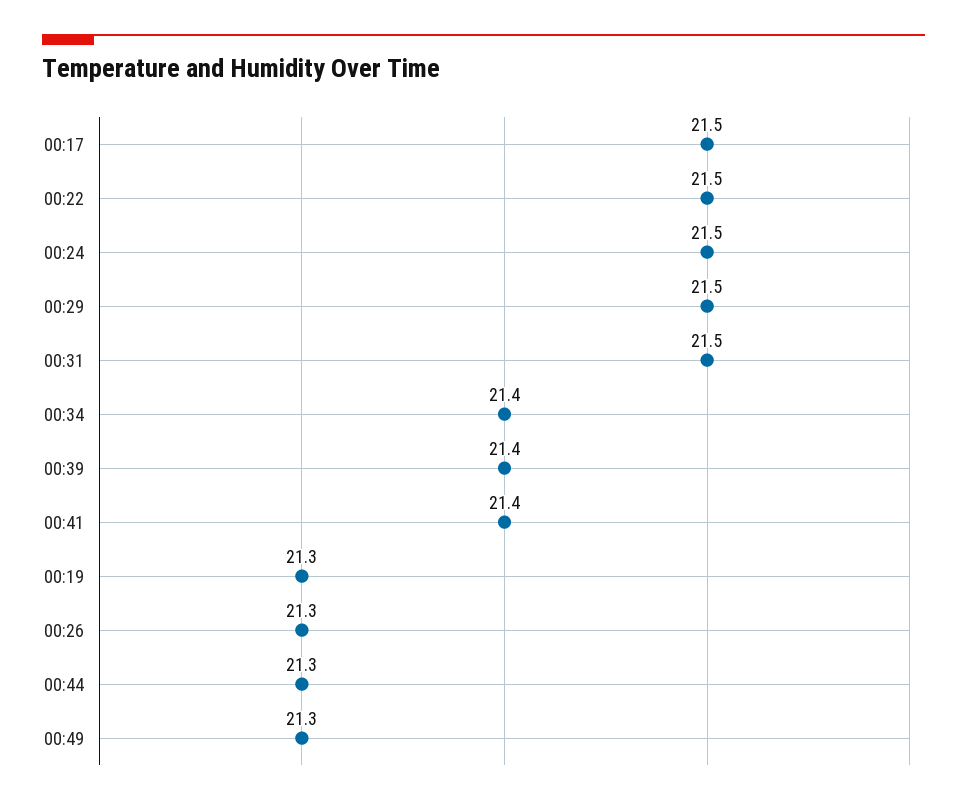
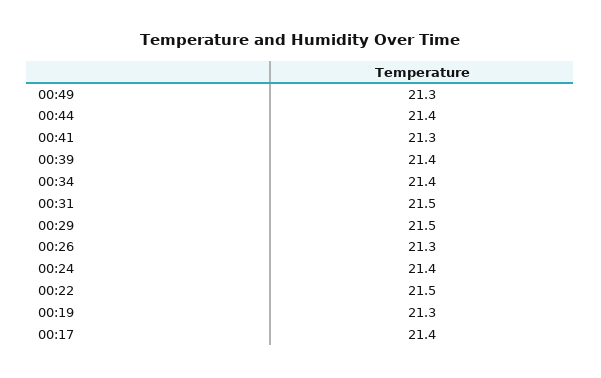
00:17: 21.5 -> 21.4
00:24: 21.5 -> 21.4
00:41: 21.4 -> 21.3
00:44: 21.3 -> 21.4

